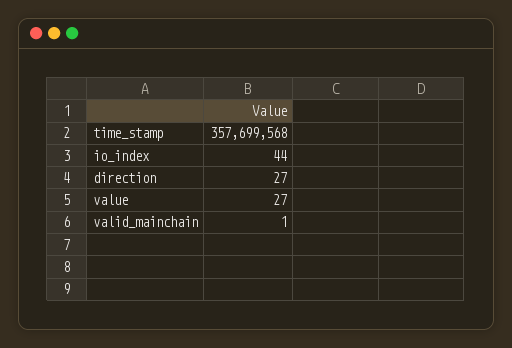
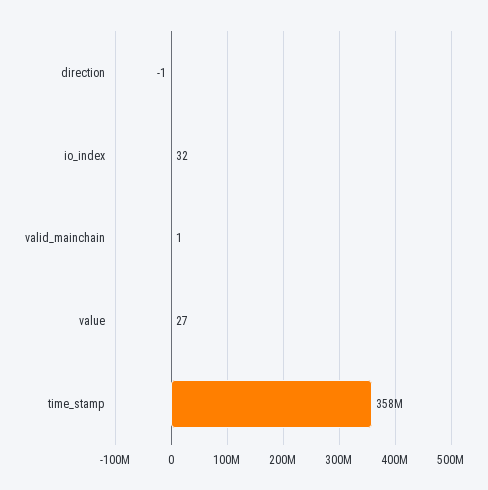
io_index: 44 -> 32
direction: 27 -> -1

